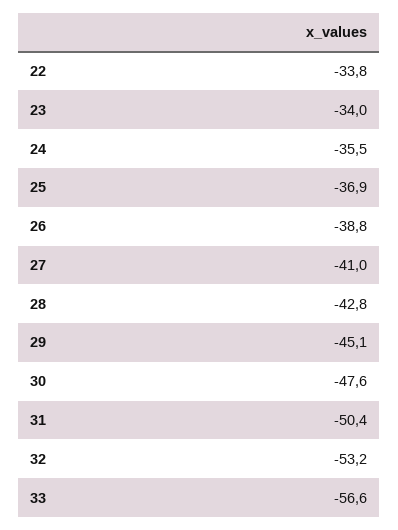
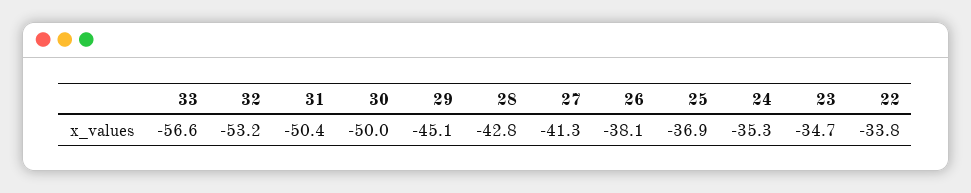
23: -34 -> -34.7
24: -35.5 -> -35.3
26: -38.8 -> -38.1
27: -41 -> -41.3
30: -47.6 -> -50

